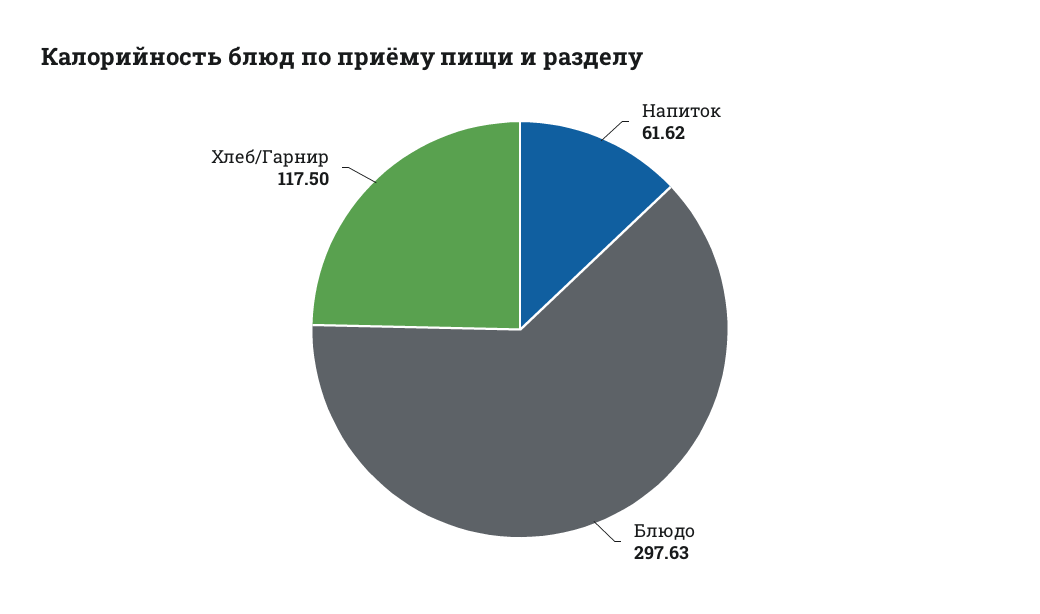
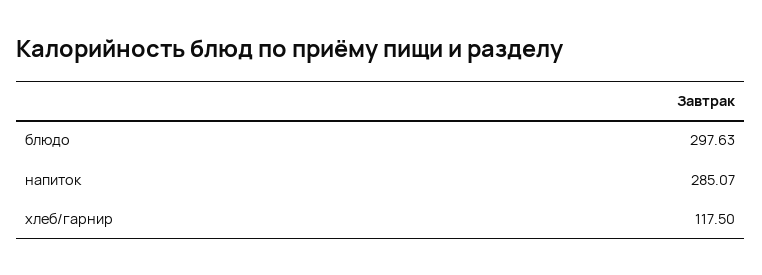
Напиток: 61.62 -> 285.07

